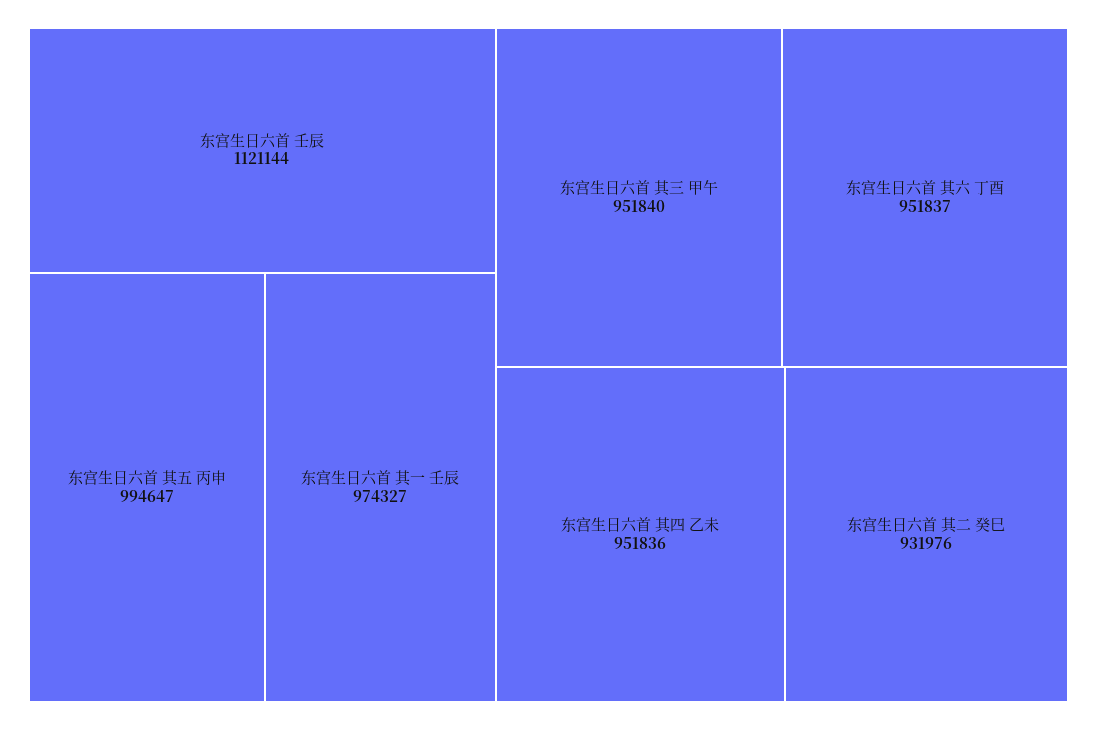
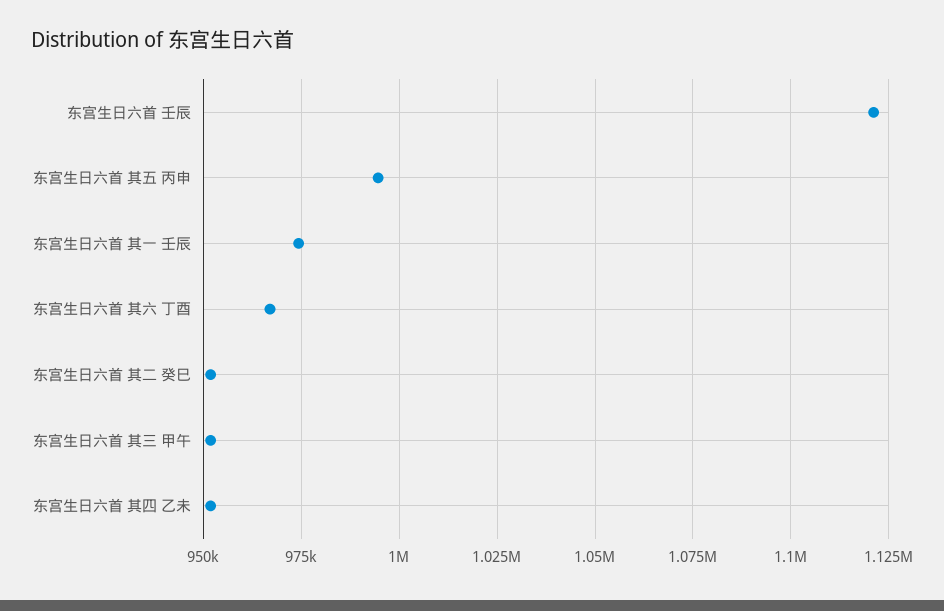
东宫生日六首 其六 丁酉: 951837 -> 967500
东宫生日六首 其二 癸巳: 931976 -> 952500

